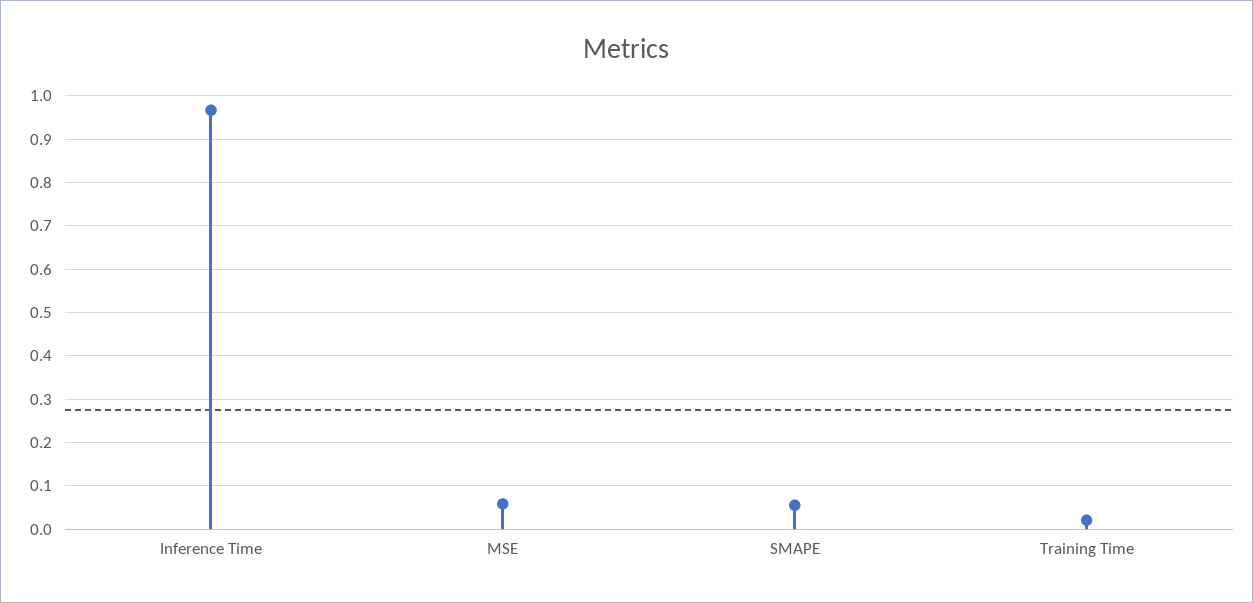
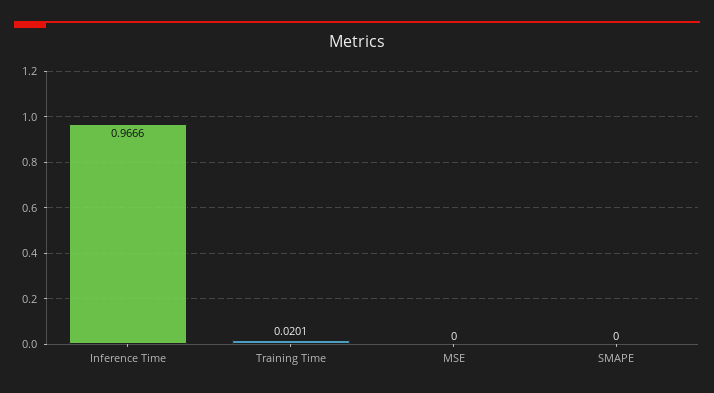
MSE: 0.06 -> 0
SMAPE: 0.06 -> 0

